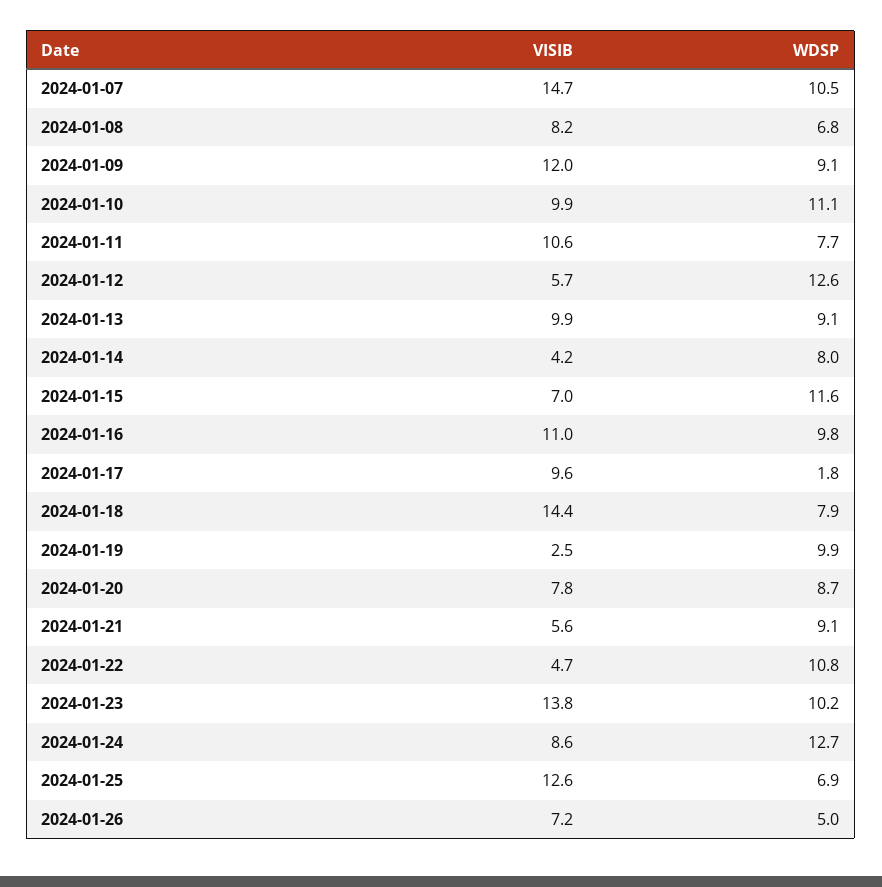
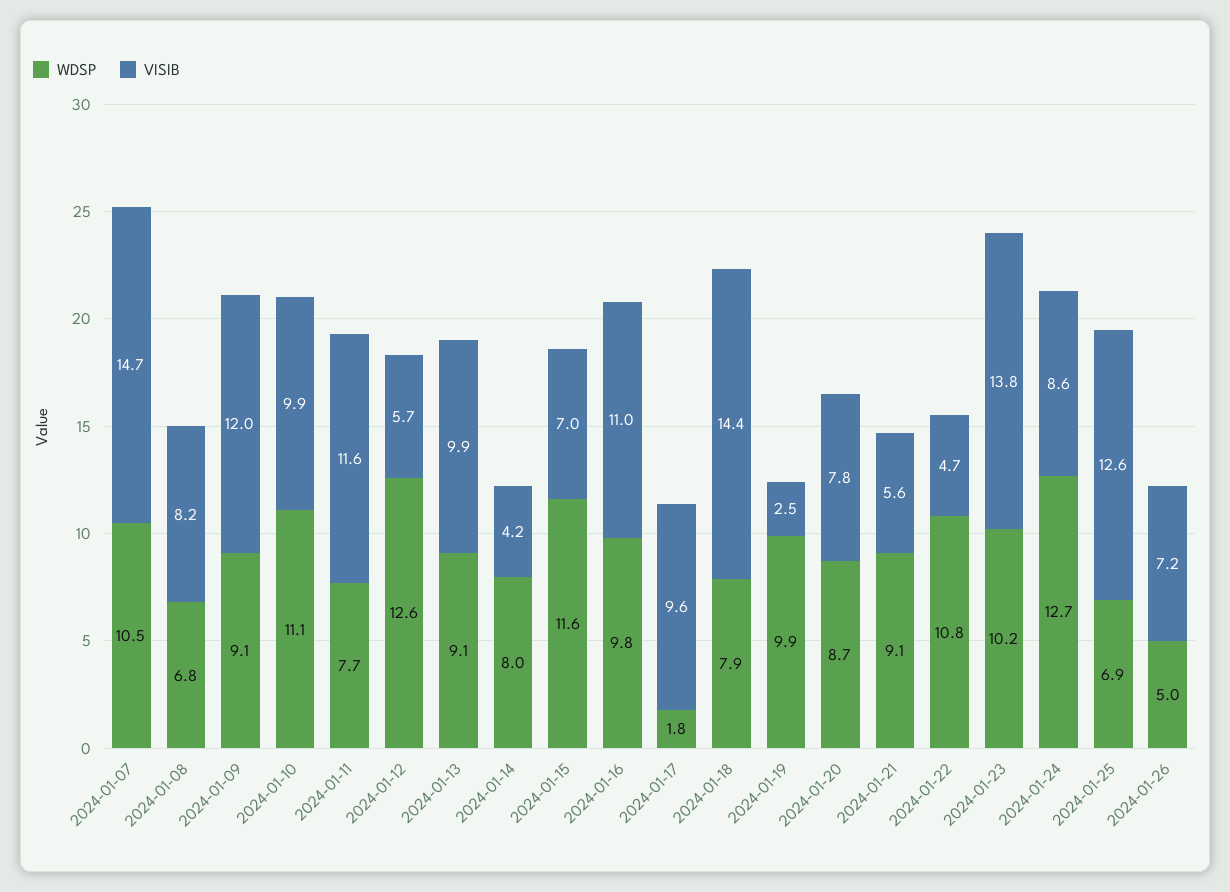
VISIB, 2024-01-11: 10.6 -> 11.6

